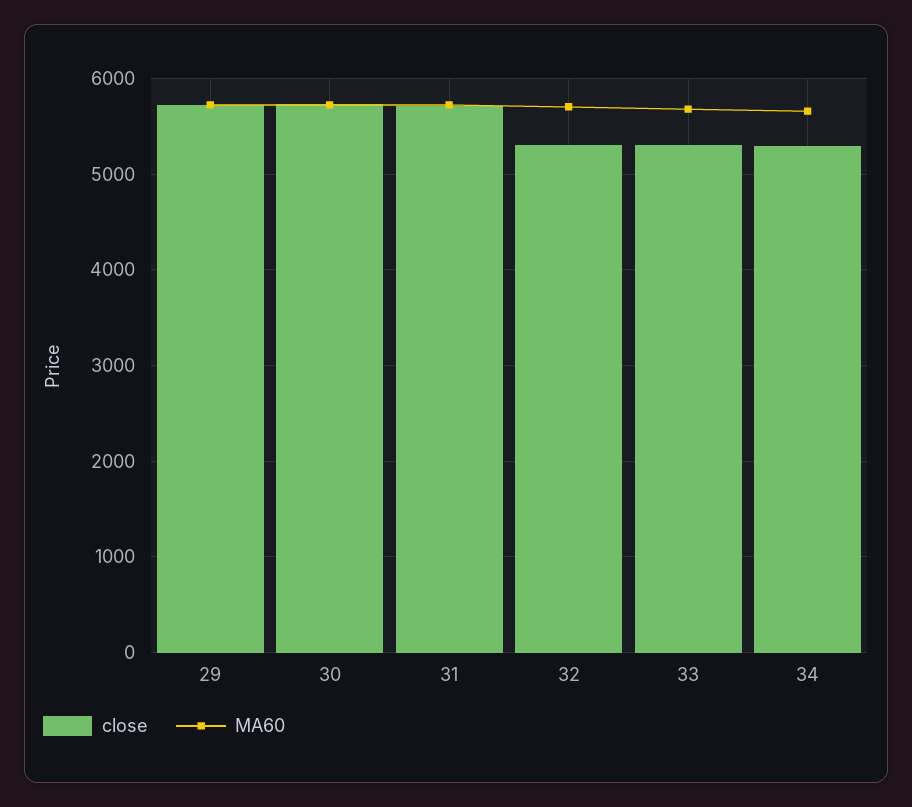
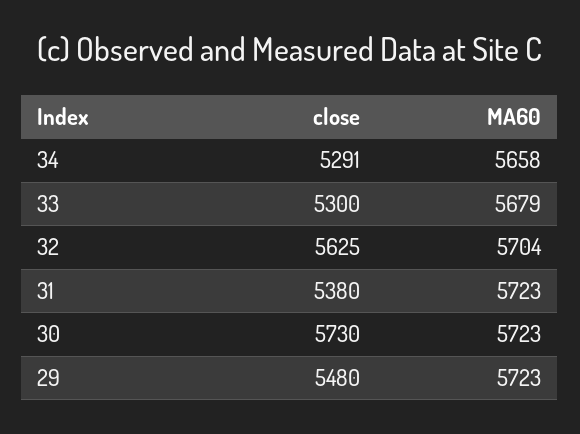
close, 29: 5700 -> 5480
close, 31: 5700 -> 5380
close, 32: 5300 -> 5625

